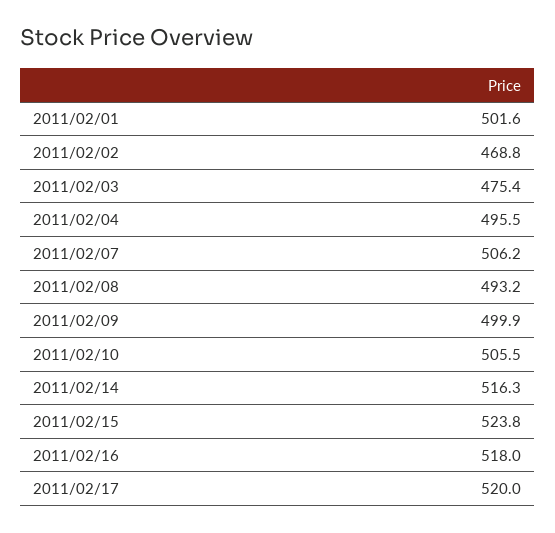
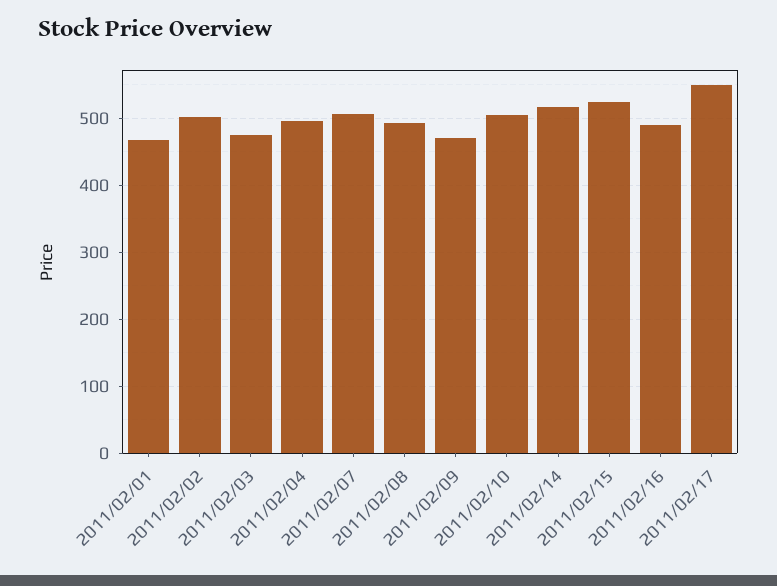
2011/02/01: 501.6 -> 470
2011/02/02: 468.8 -> 500
2011/02/09: 499.9 -> 470
2011/02/16: 518 -> 490
2011/02/17: 520 -> 550

